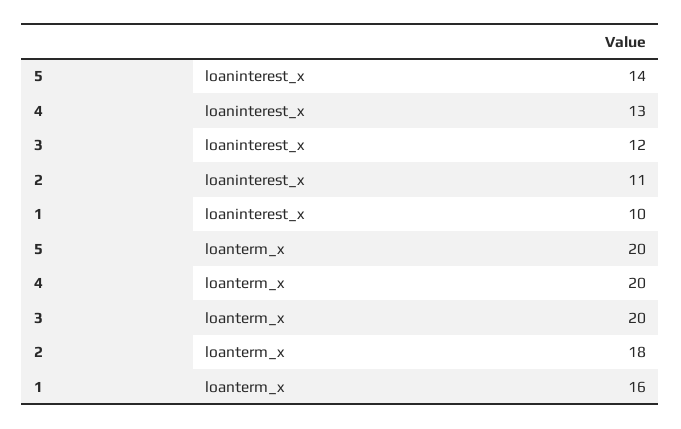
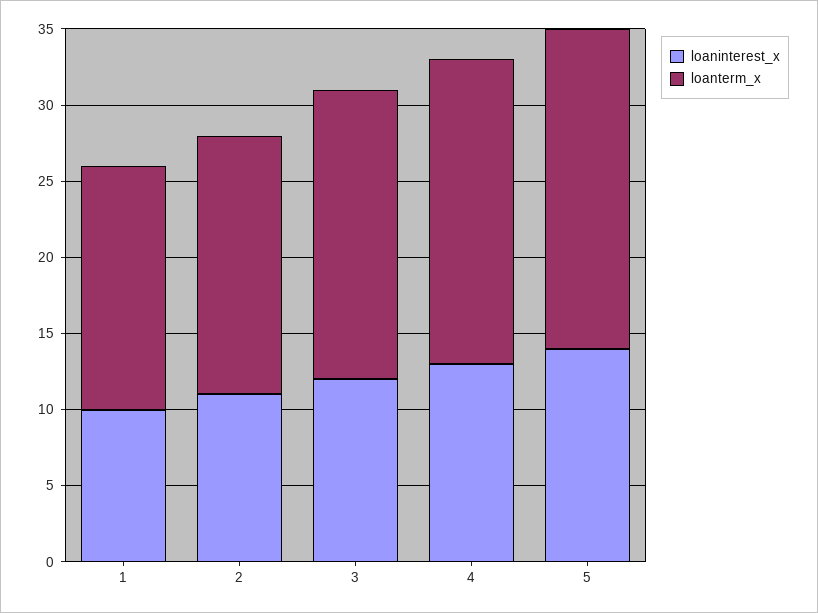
loanterm_x, 5: 20 -> 21
loanterm_x, 3: 20 -> 19
loanterm_x, 2: 18 -> 17

